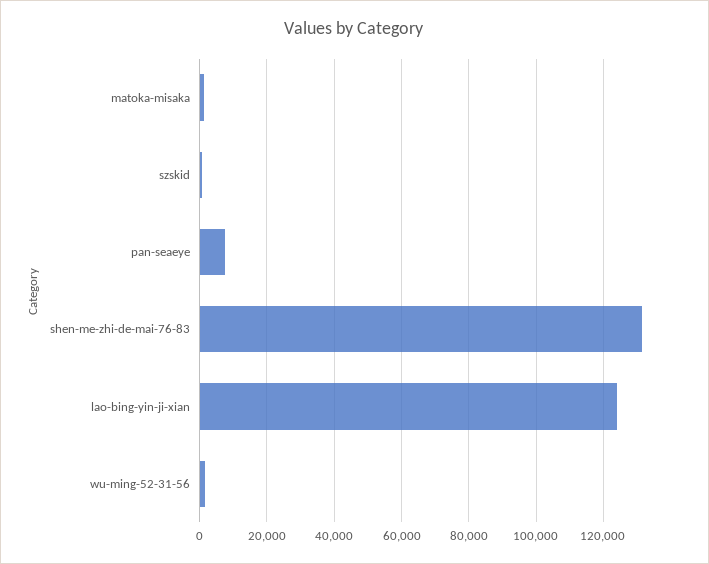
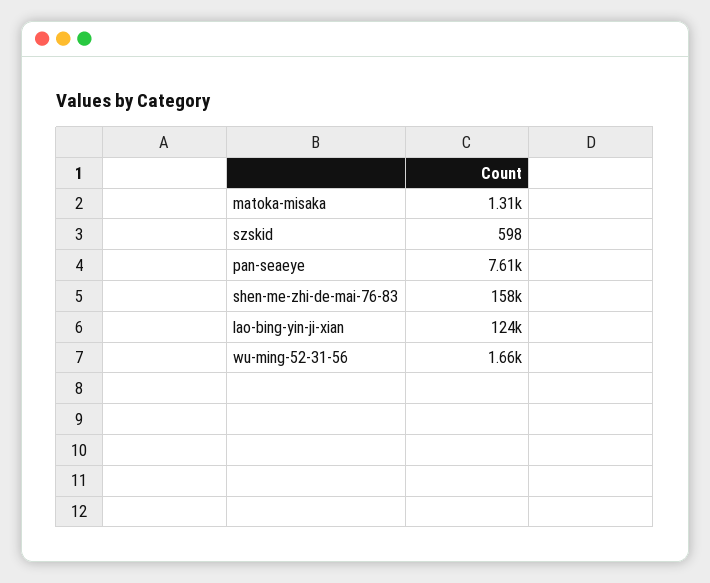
shen-me-zhi-de-mai-76-83: 132000 -> 158000

